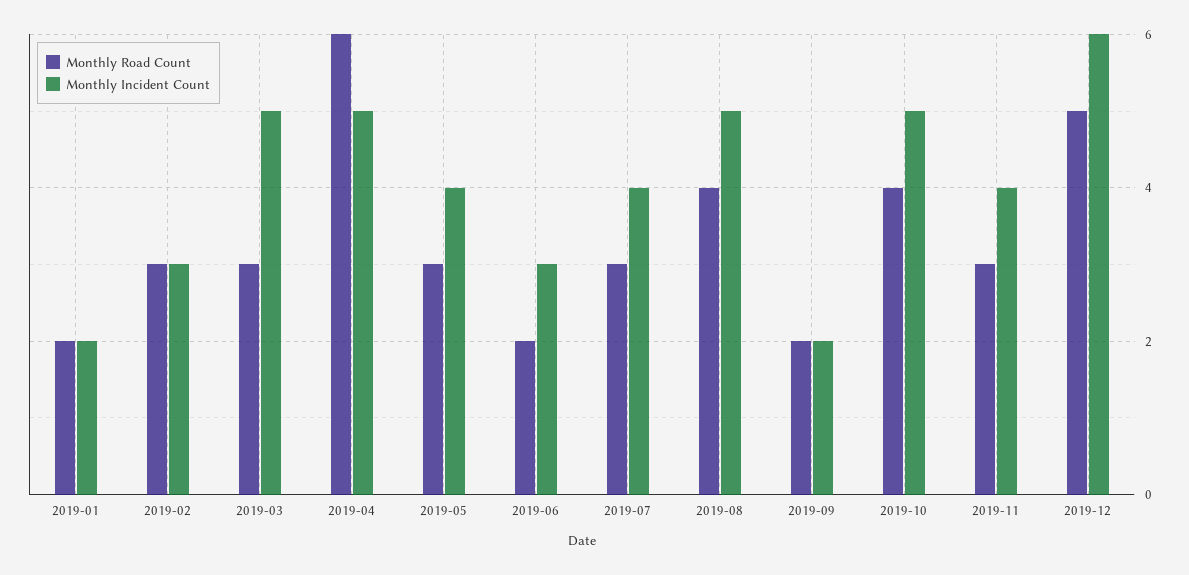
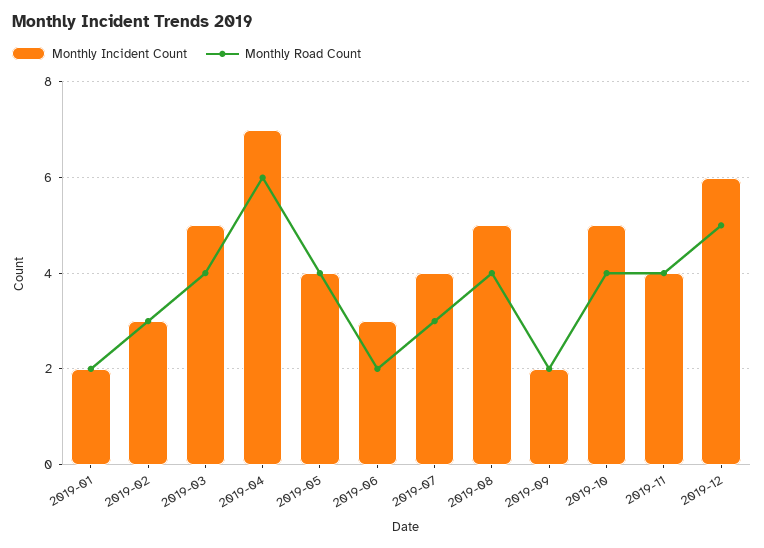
Monthly Road Count, 2019-03: 3 -> 4
Monthly Incident Count, 2019-04: 5 -> 7
Monthly Road Count, 2019-05: 3 -> 4
Monthly Road Count, 2019-11: 3 -> 4

